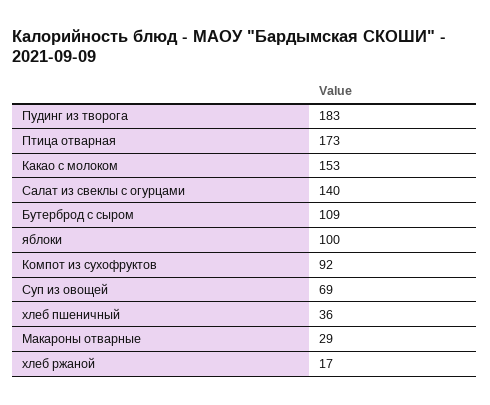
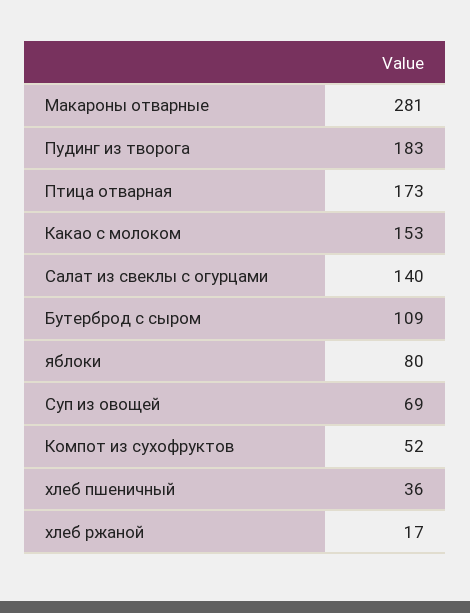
яблоки: 100 -> 80
Компот из сухофруктов: 92 -> 52
Макароны отварные: 29 -> 281

